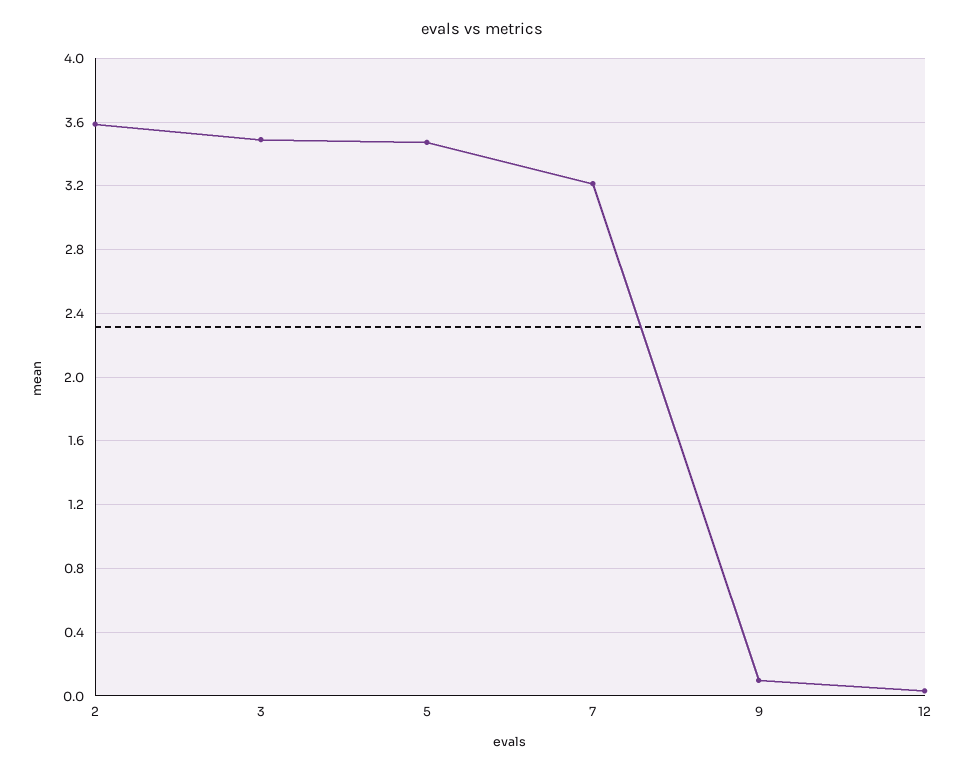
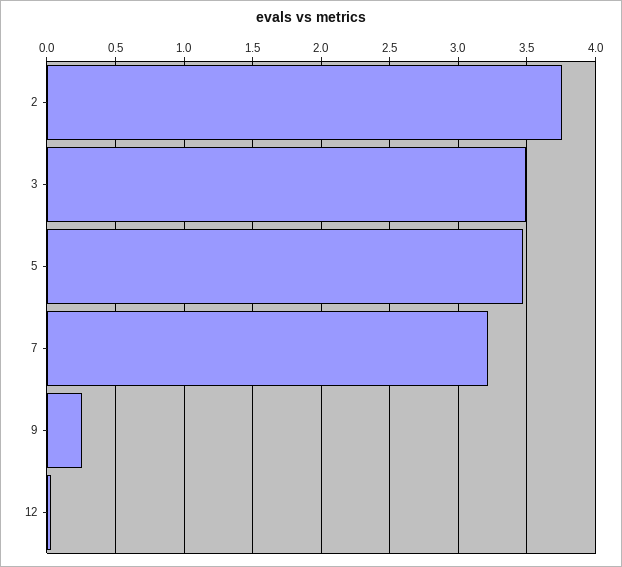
2: 3.6 -> 3.75
9: 0.1 -> 0.25

